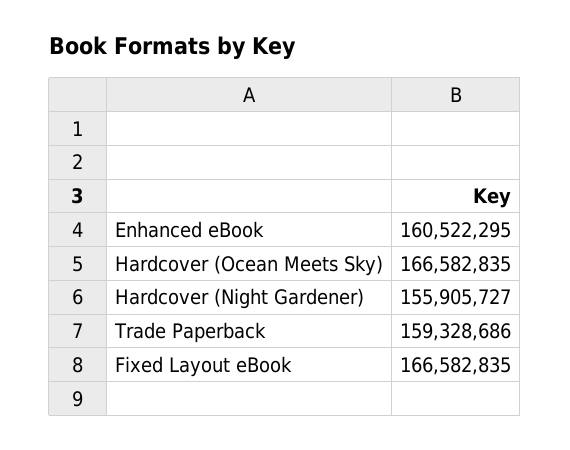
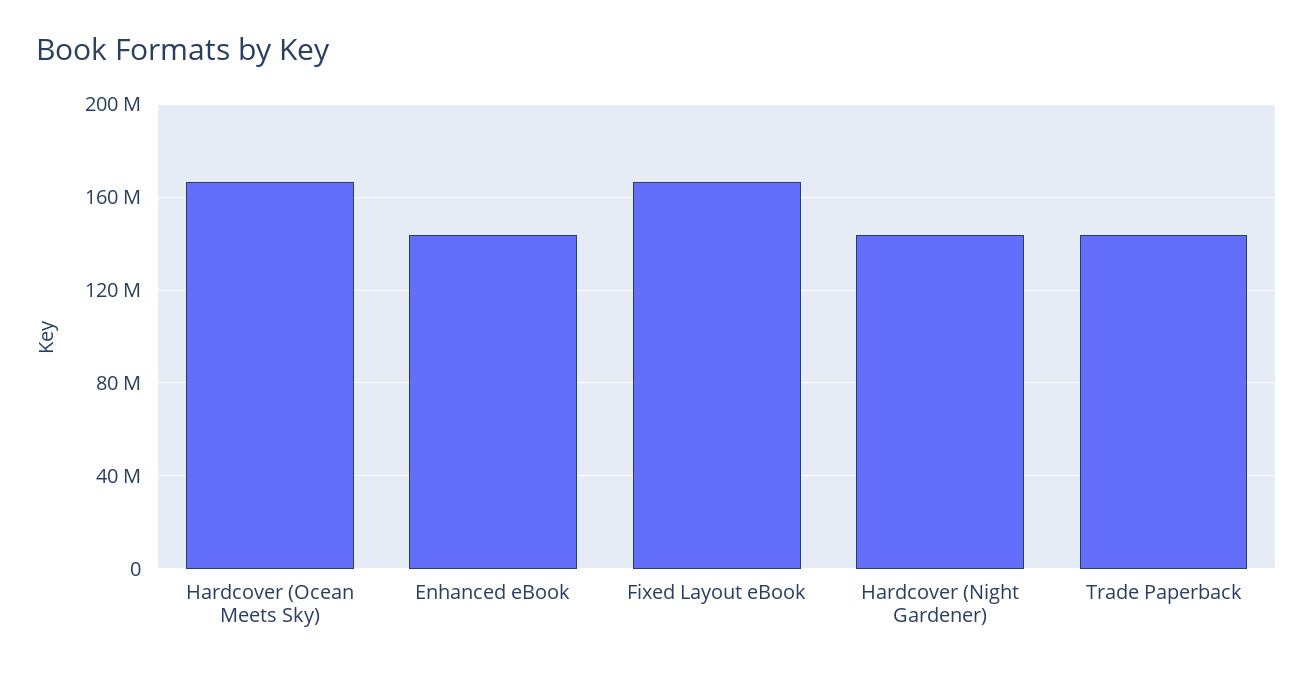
Enhanced eBook: 160522295 -> 145000000
Hardcover (Night Gardener): 155905727 -> 145000000
Trade Paperback: 159328686 -> 145000000

